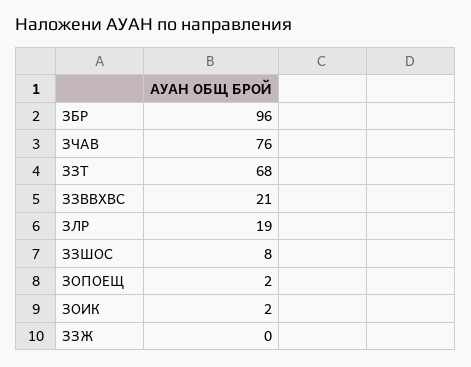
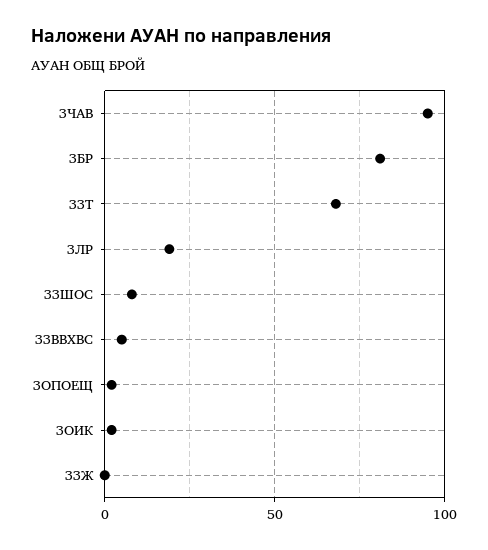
ЗБР: 96 -> 80
ЗЧАВ: 76 -> 95
ЗЗВВХВС: 21 -> 5

